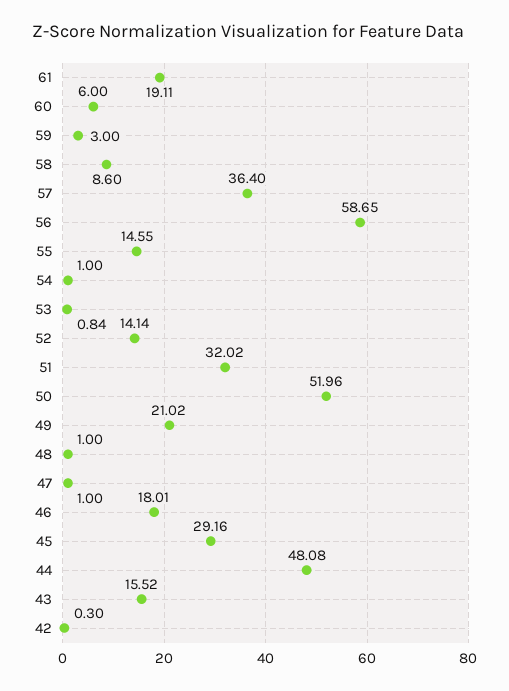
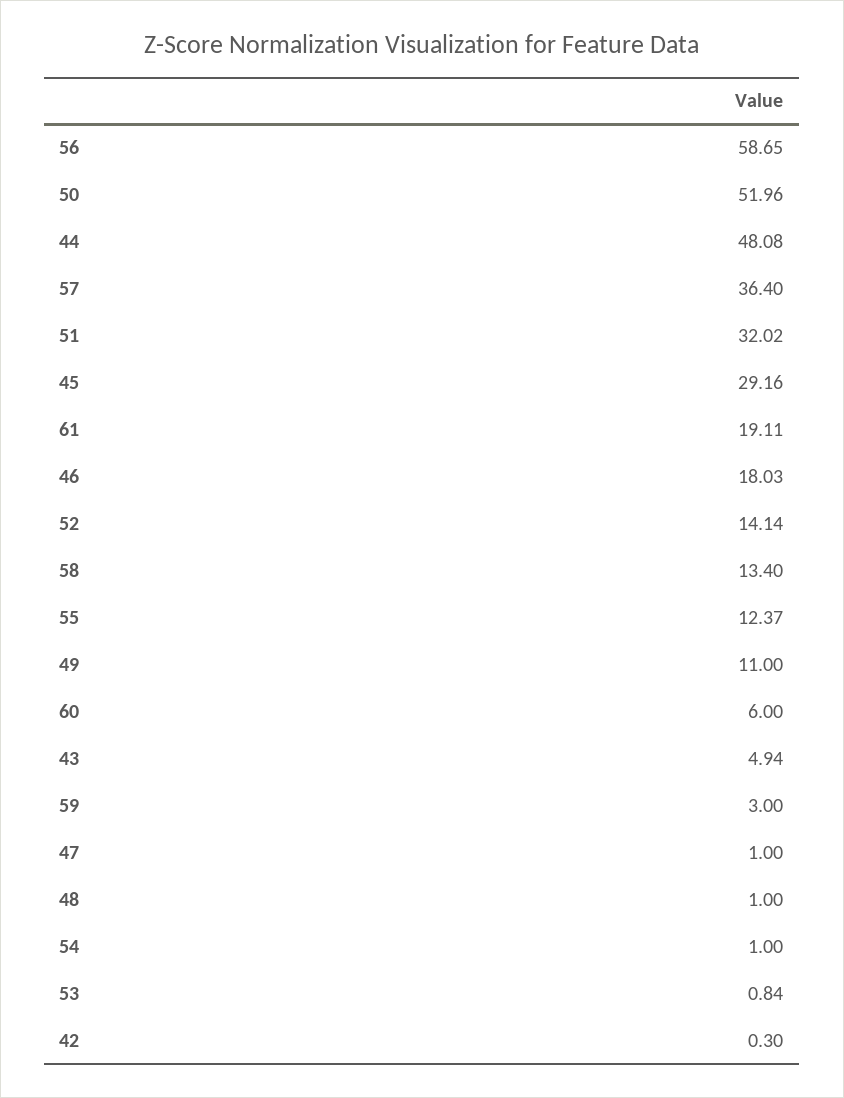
58: 8.6 -> 13.4
55: 14.55 -> 12.37
49: 21.02 -> 11
46: 18.01 -> 18.03
43: 15.52 -> 4.94

